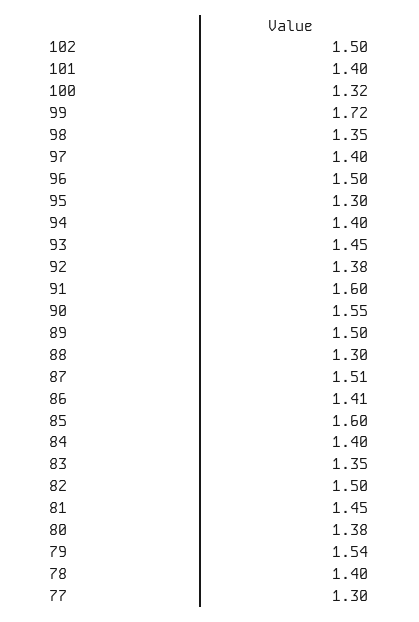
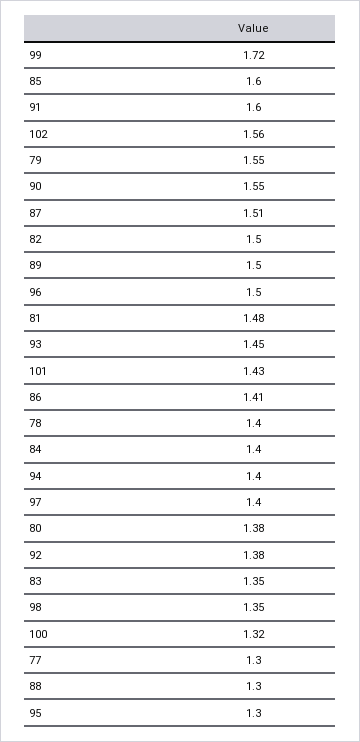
102: 1.5 -> 1.56
101: 1.4 -> 1.43
81: 1.45 -> 1.48
79: 1.54 -> 1.55

